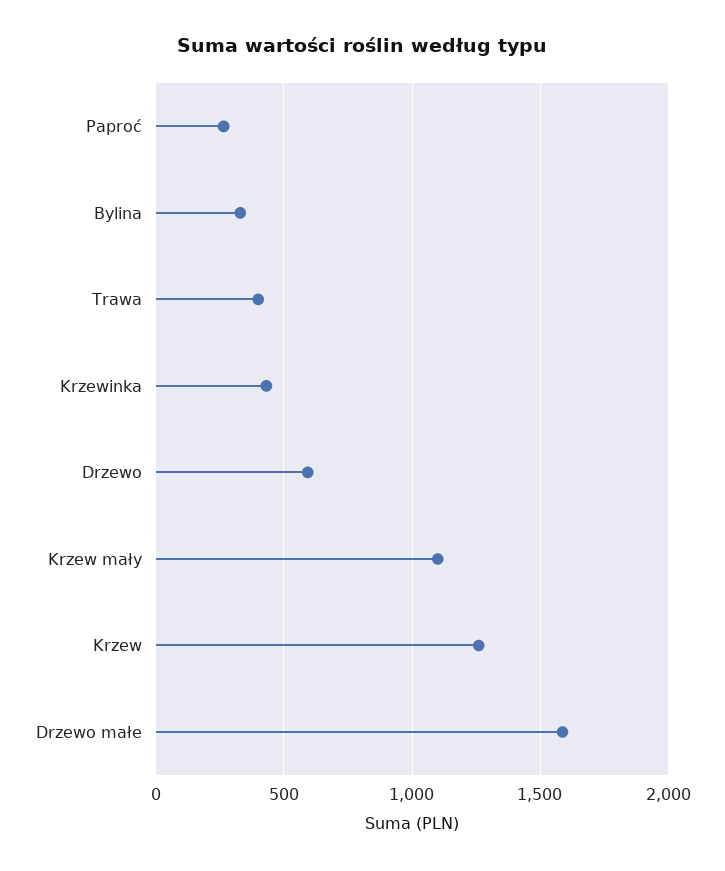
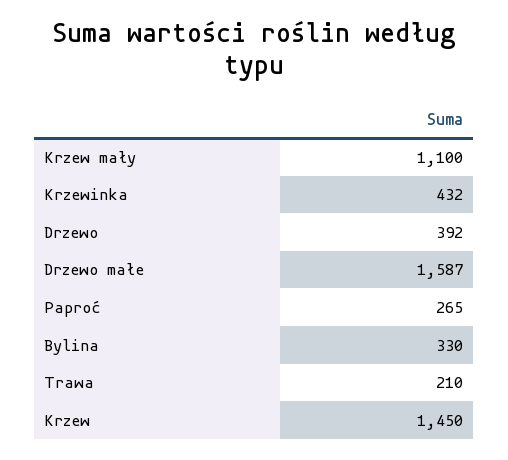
Trawa: 400 -> 210
Drzewo: 600 -> 392
Krzew: 1250 -> 1450

